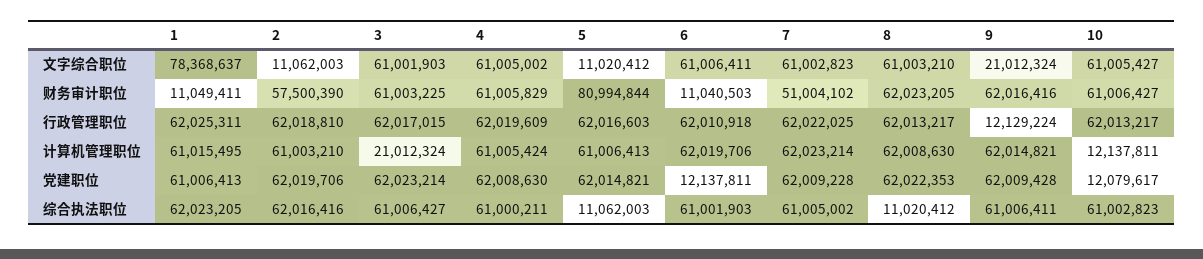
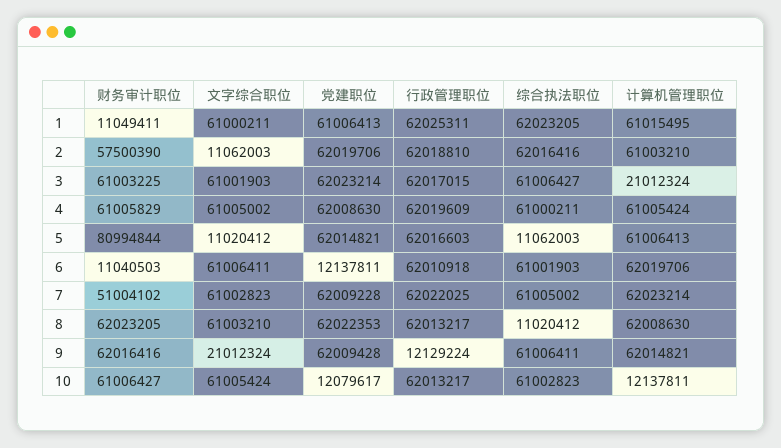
1, 文字综合职位: 78368637 -> 61000211
10, 文字综合职位: 61005427 -> 61005424

